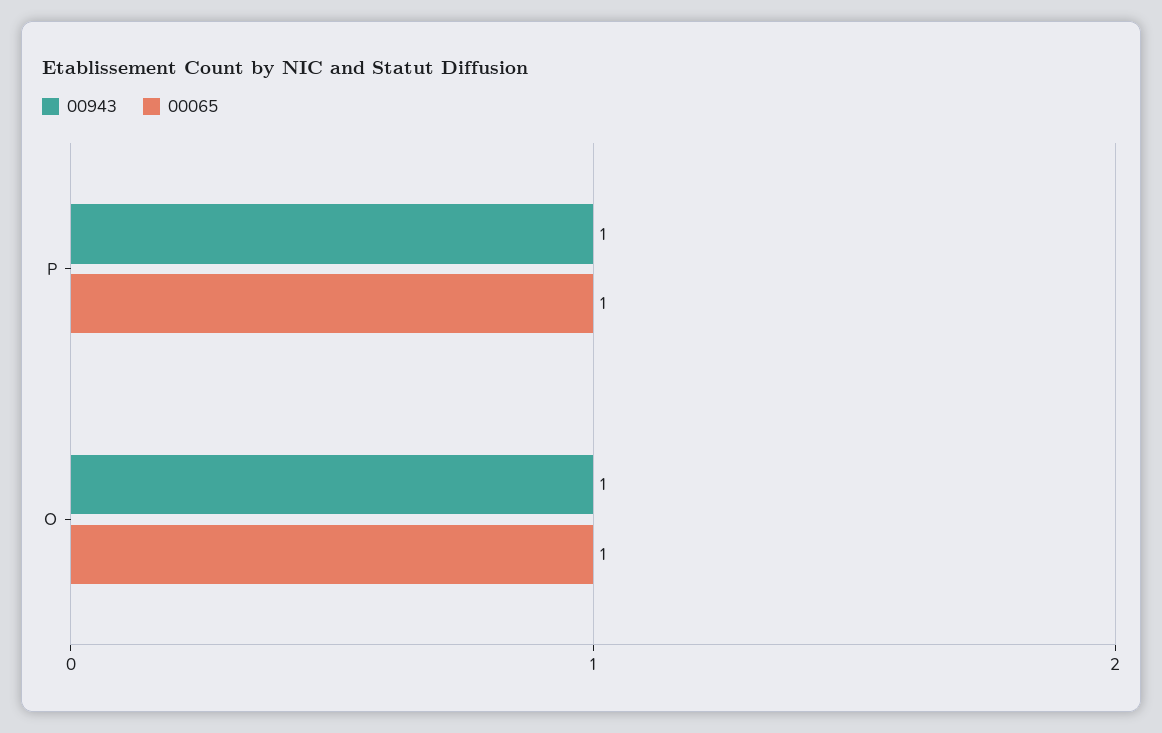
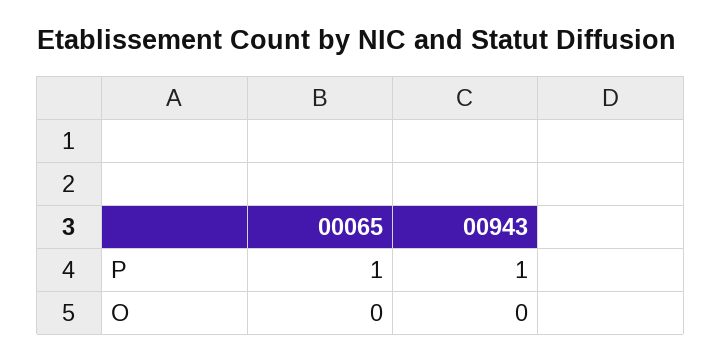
00943, O: 1 -> 0
00065, O: 1 -> 0

